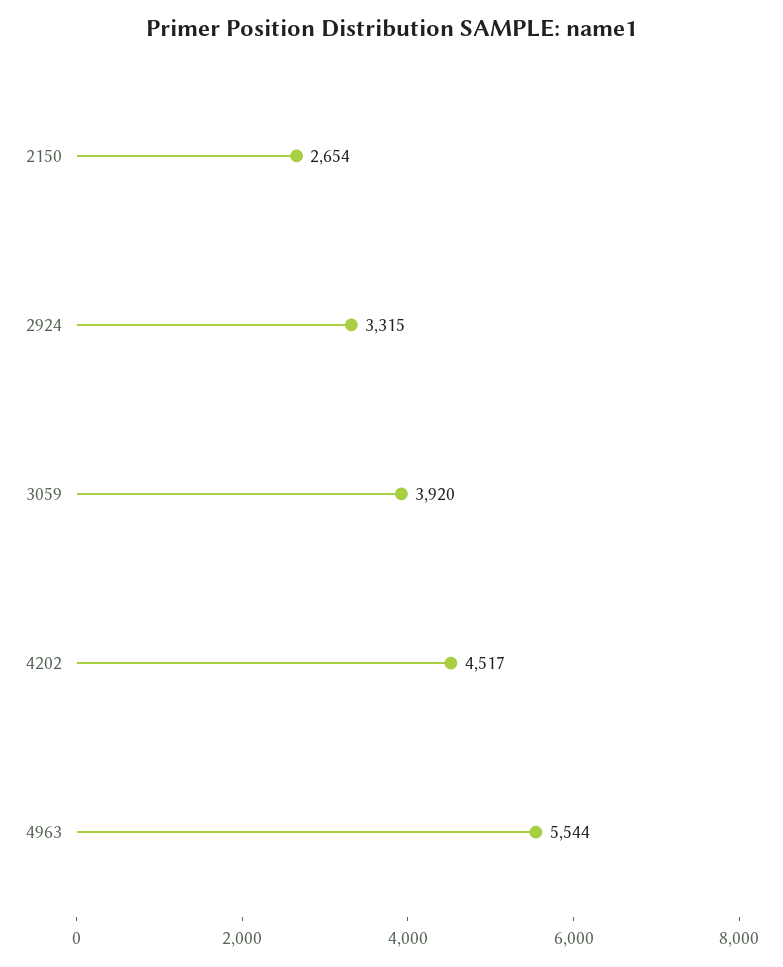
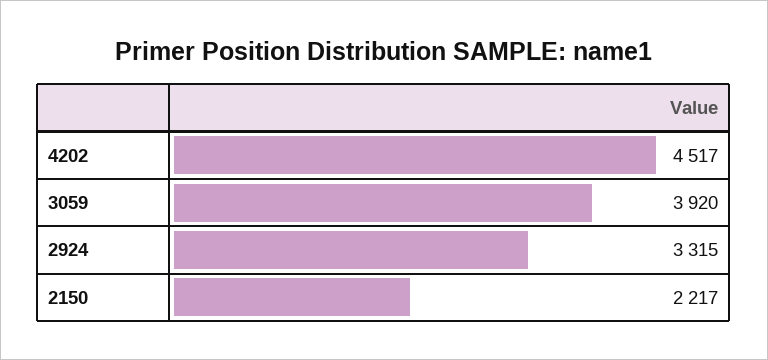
2150: 2654 -> 2217
4963: 5544 -> none

